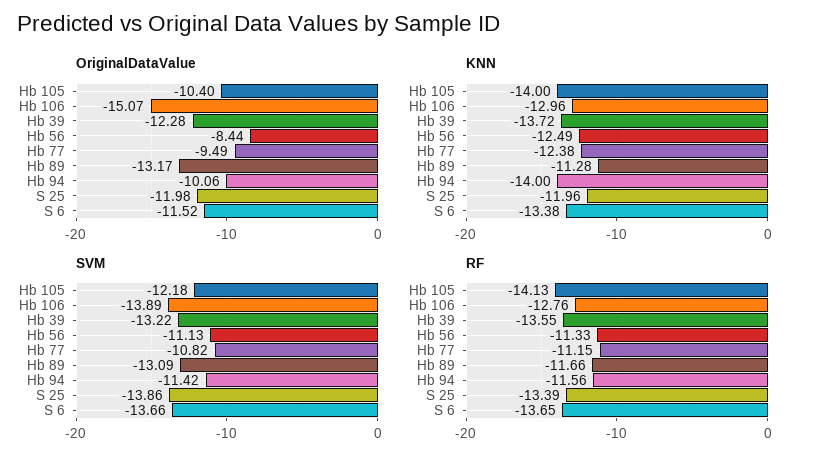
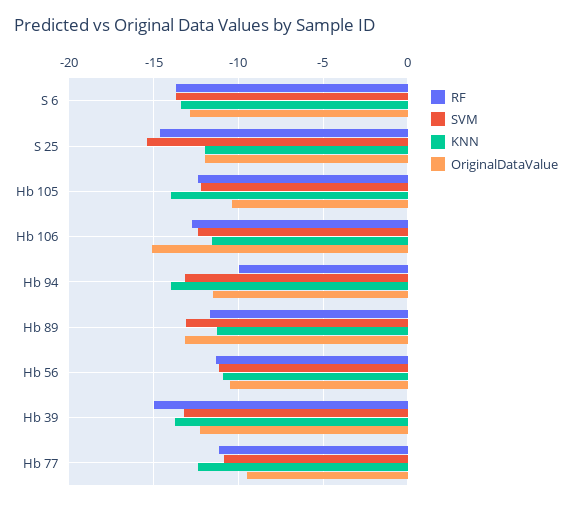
OriginalDataValue, Hb 56: -8.44 -> -10.5
OriginalDataValue, Hb 94: -10.06 -> -11.5
OriginalDataValue, S 6: -11.52 -> -13
KNN, Hb 106: -12.96 -> -11.5
KNN, Hb 56: -12.49 -> -11
SVM, Hb 106: -13.89 -> -12.5
SVM, Hb 94: -11.42 -> -13
SVM, S 25: -13.86 -> -15.5
RF, Hb 105: -14.13 -> -12.5
RF, Hb 39: -13.55 -> -15
RF, Hb 94: -11.56 -> -10
RF, S 25: -13.39 -> -14.5

